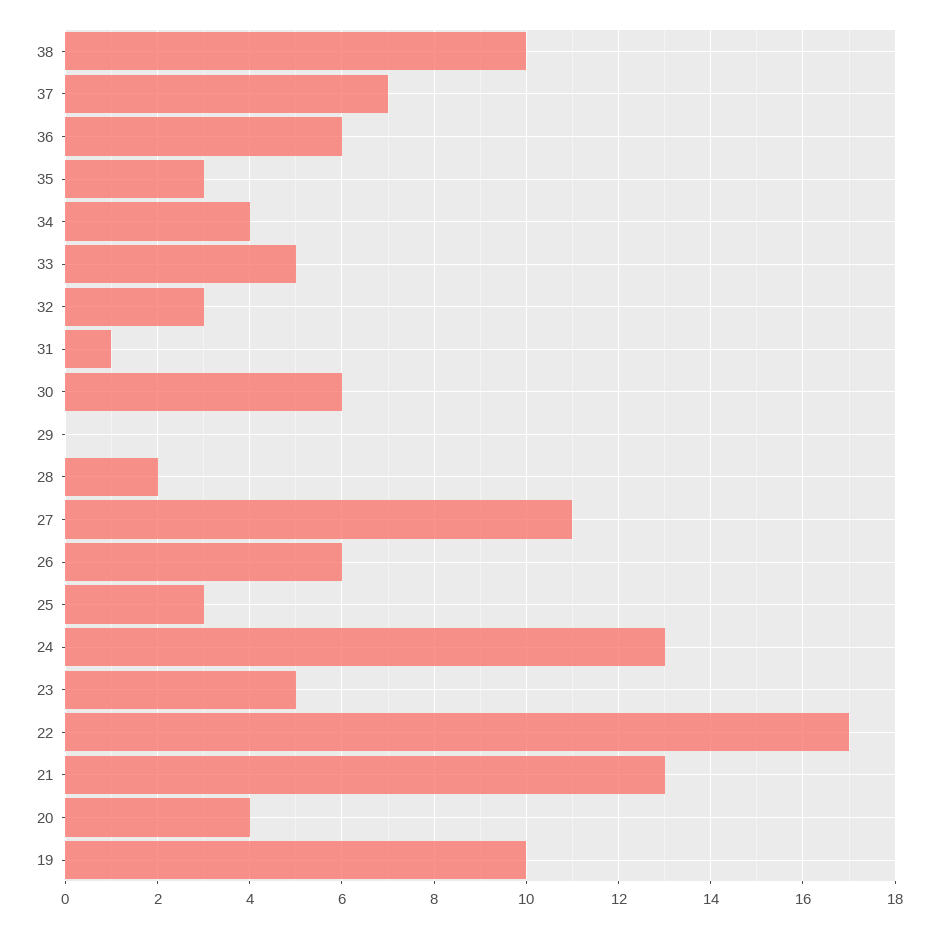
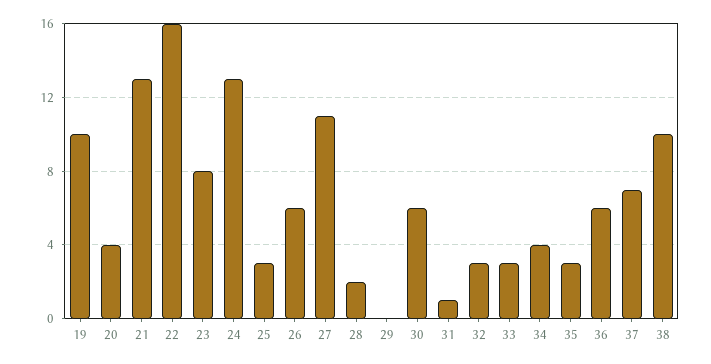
33: 5 -> 3
23: 5 -> 8
22: 17 -> 16

